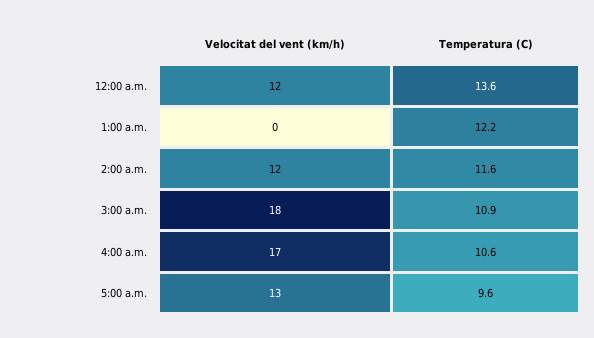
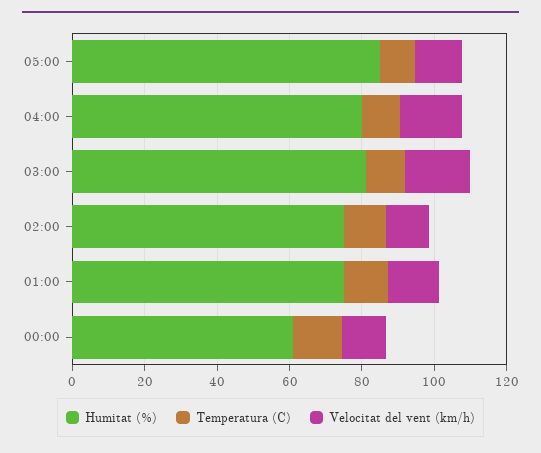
Velocitat del vent (km/h), 1:00 a.m.: 0 -> 15
Humitat (%), 5:00 a.m.: none -> 85
Humitat (%), 4:00 a.m.: none -> 80
Humitat (%), 3:00 a.m.: none -> 80
Humitat (%), 2:00 a.m.: none -> 75
Humitat (%), 1:00 a.m.: none -> 75
Humitat (%), 12:00 a.m.: none -> 60

